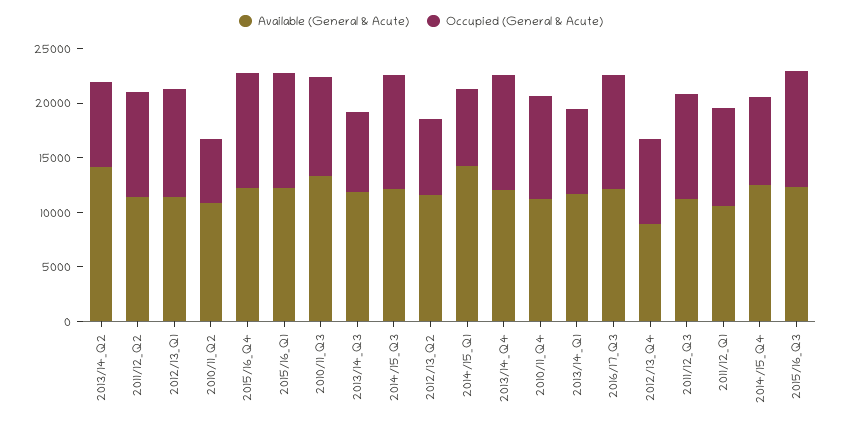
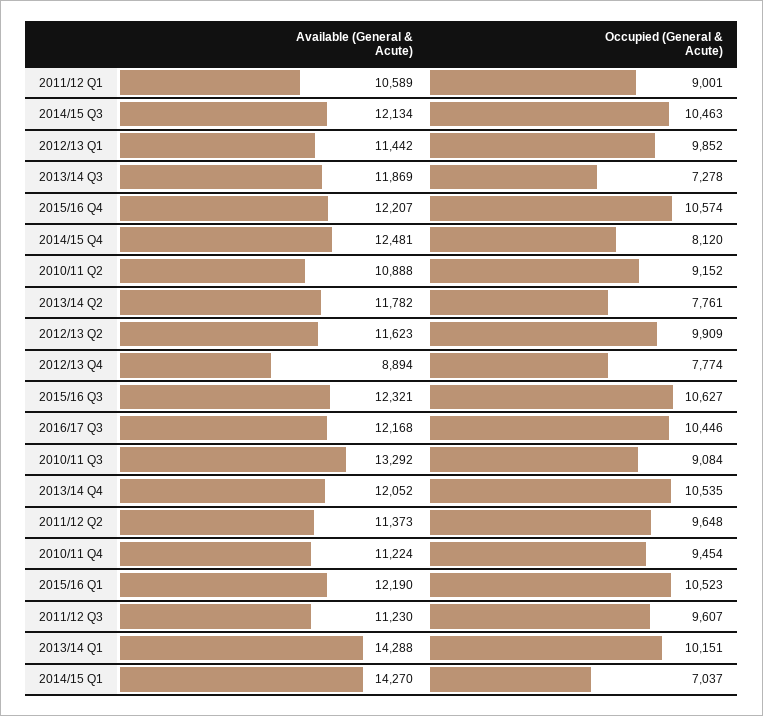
Available (General & Acute), 2013/14_Q2: 14000 -> 11782
Occupied (General & Acute), 2010/11_Q2: 6000 -> 9152
Occupied (General & Acute), 2012/13_Q2: 7000 -> 9909
Available (General & Acute), 2013/14_Q1: 12000 -> 14288
Occupied (General & Acute), 2013/14_Q1: 8000 -> 10151

